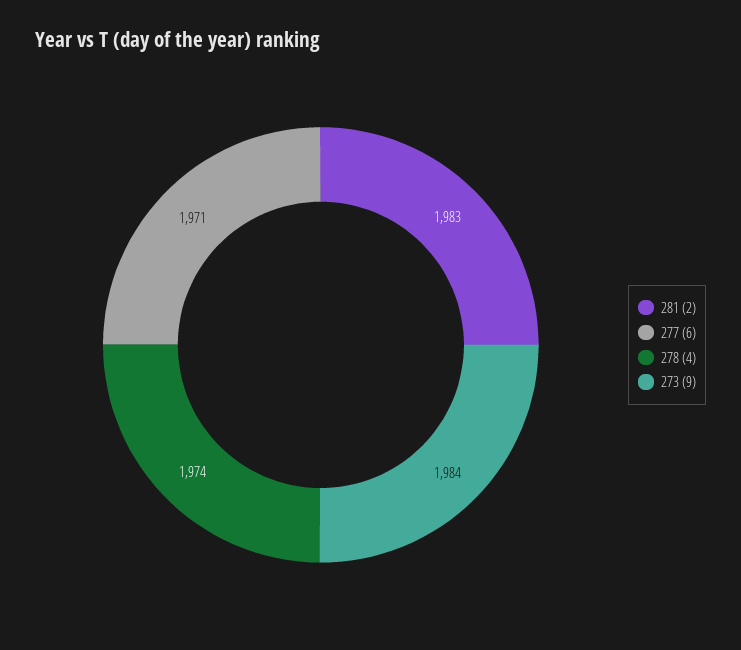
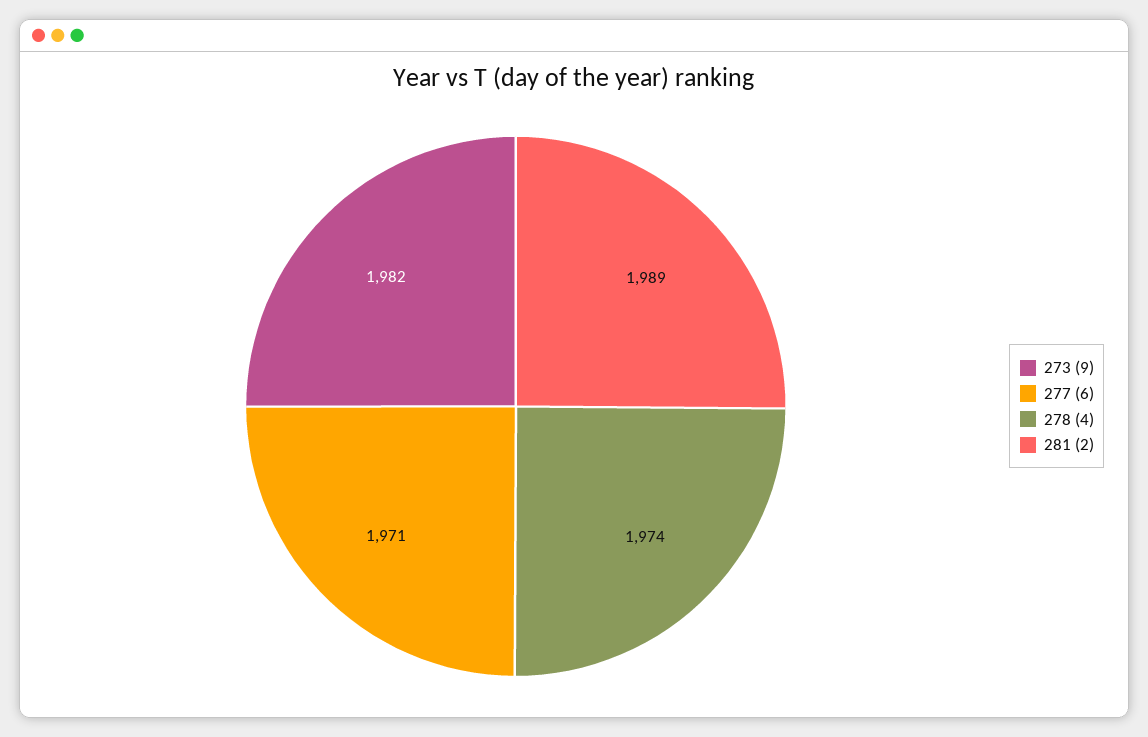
281 (2): 1983 -> 1989
273 (9): 1984 -> 1982

